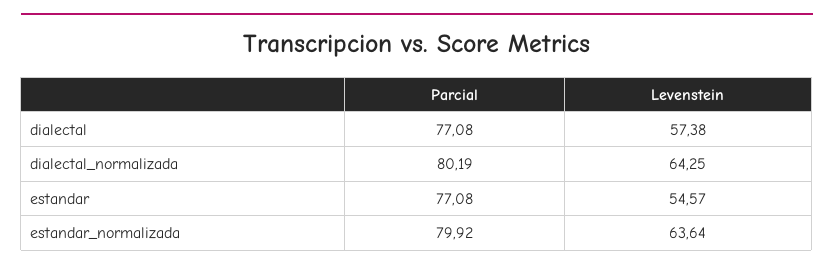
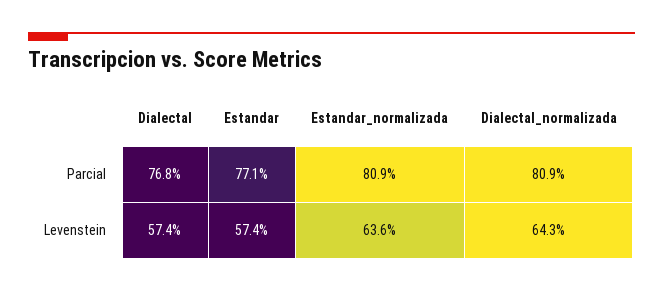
Parcial, dialectal: 77.08 -> 76.8
Parcial, dialectal_normalizada: 80.19 -> 80.9
Levenstein, estandar: 54.57 -> 57.4
Parcial, estandar_normalizada: 79.92 -> 80.9

